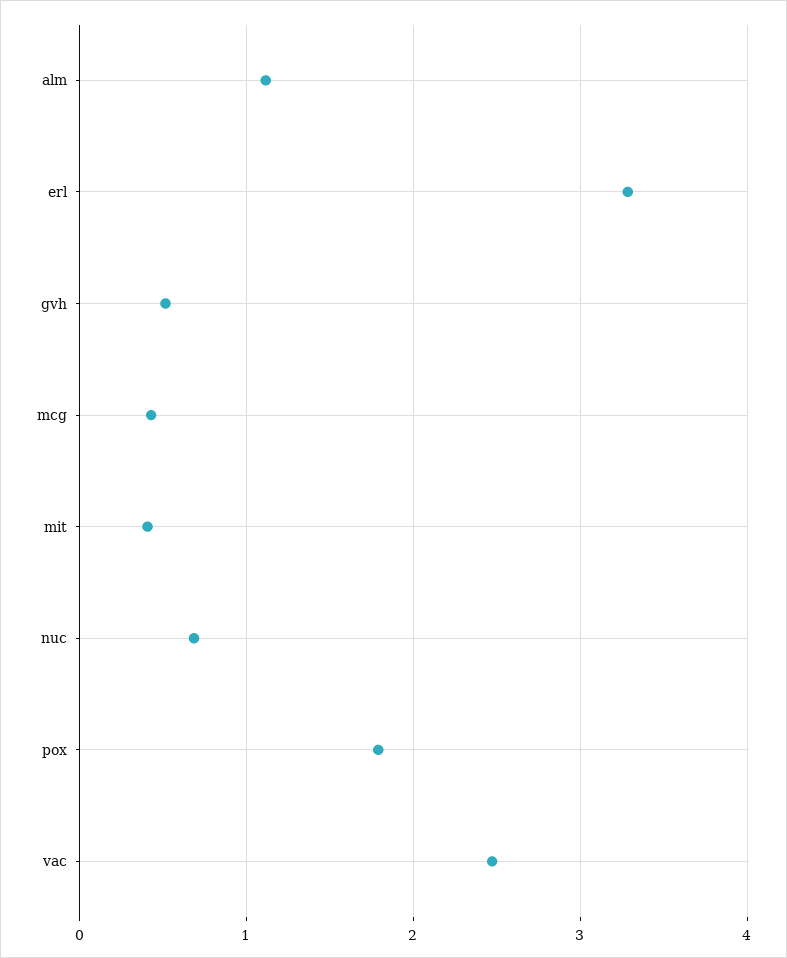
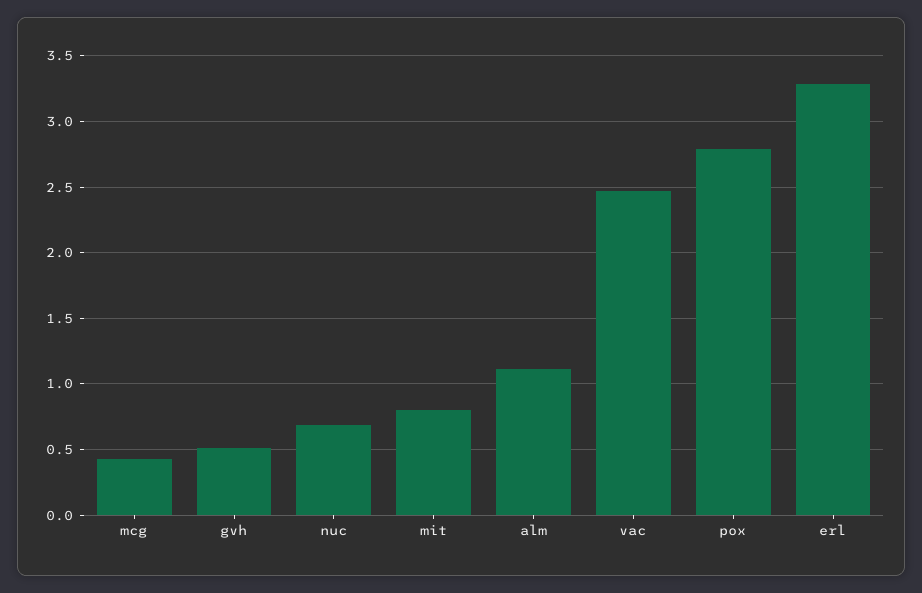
mit: 0.4 -> 0.8
pox: 1.8 -> 2.8

